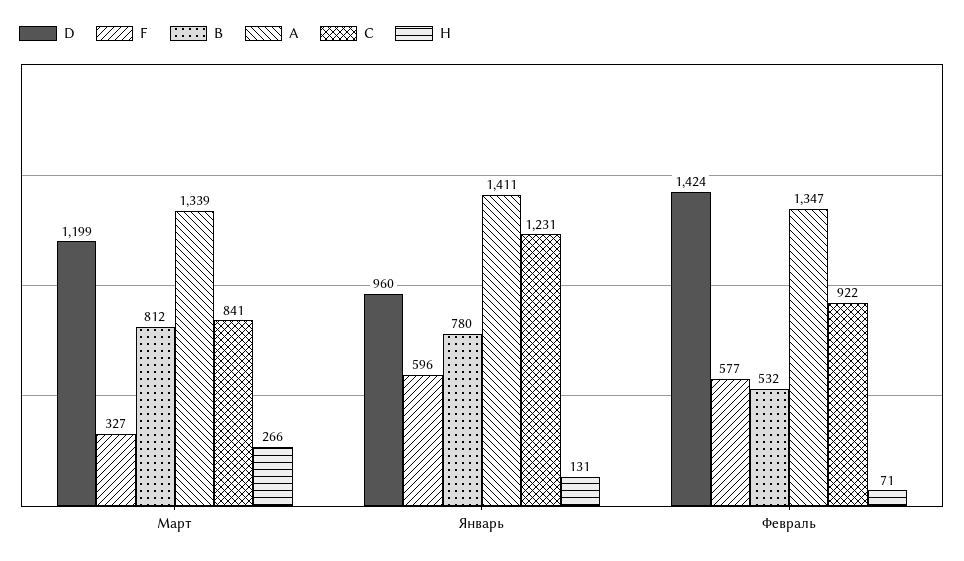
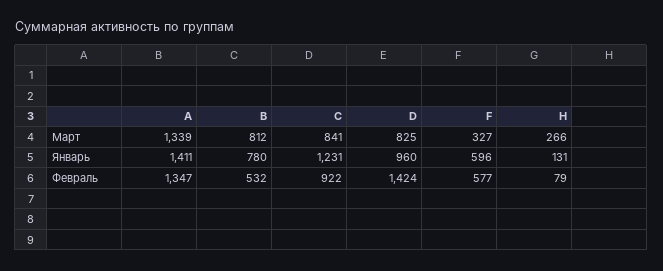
D, Март: 1199 -> 825
H, Февраль: 71 -> 79

